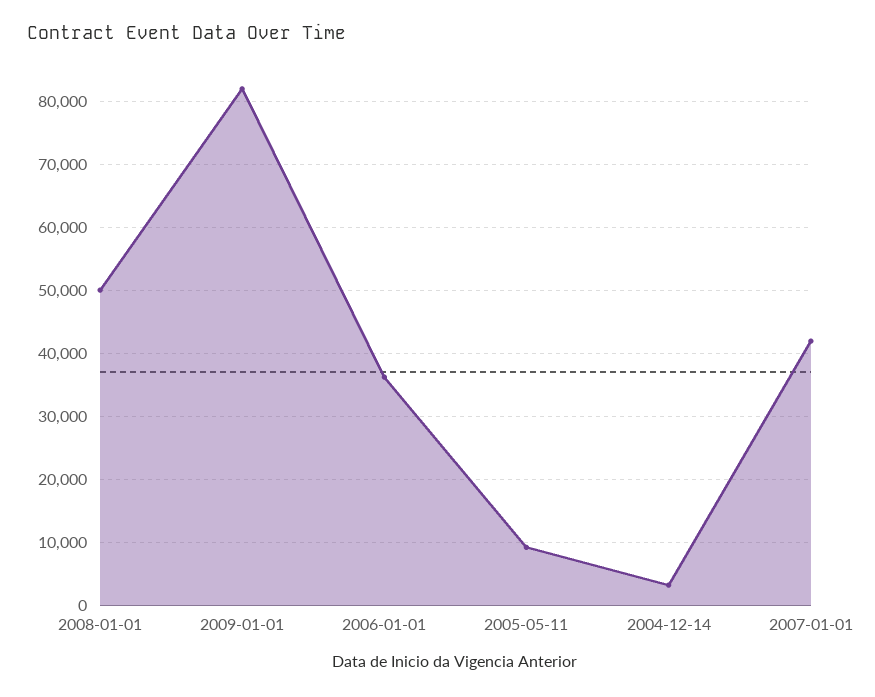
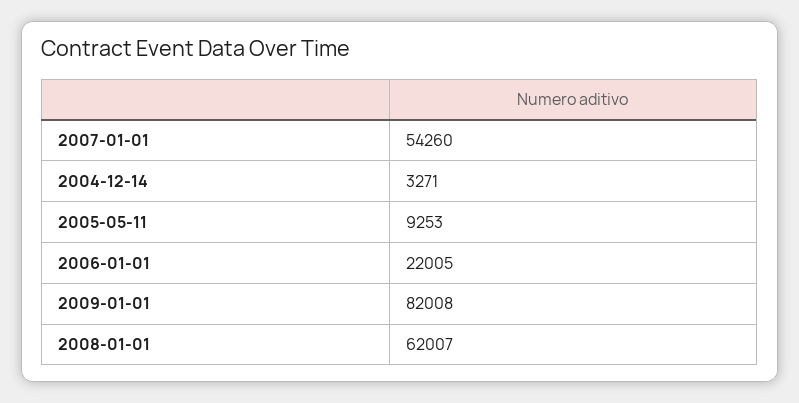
2008-01-01: 50000 -> 62007
2006-01-01: 36000 -> 22005
2007-01-01: 42000 -> 54260

